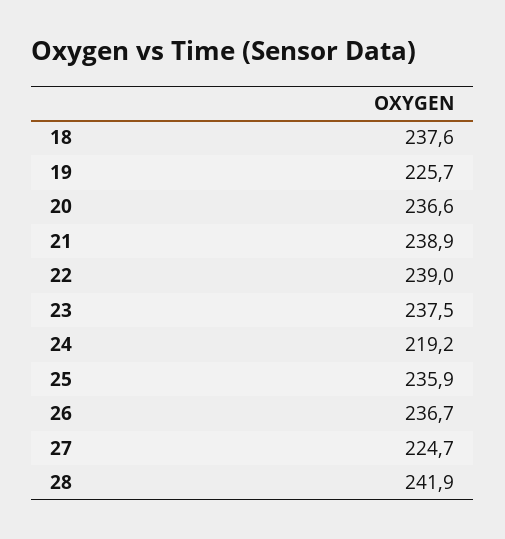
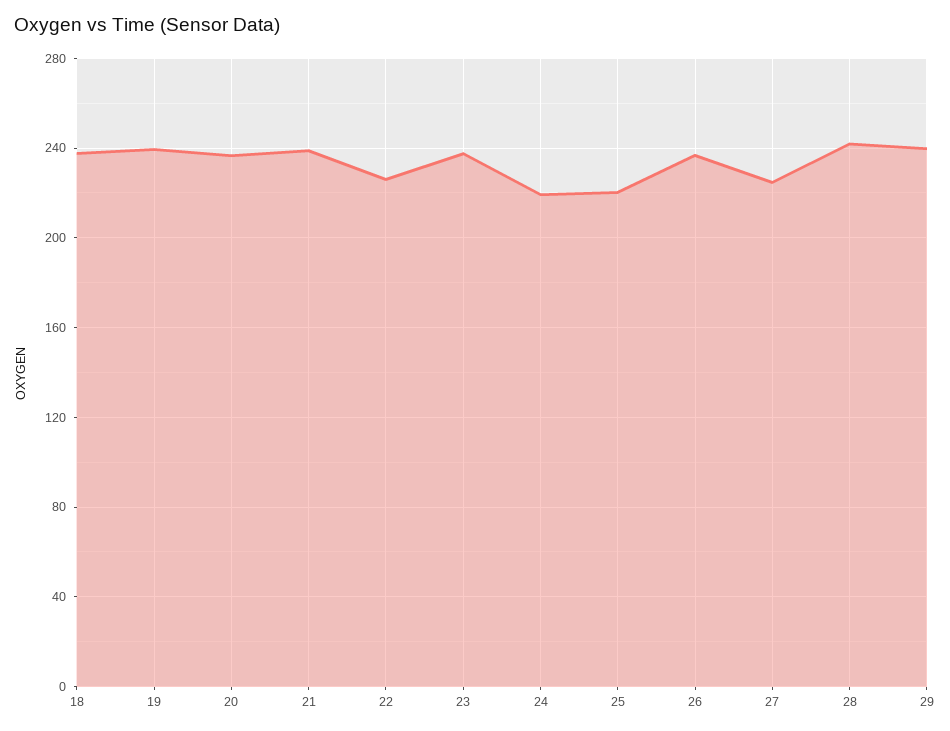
19: 225.7 -> 240
22: 239 -> 225
25: 235.9 -> 220
29: none -> 240

